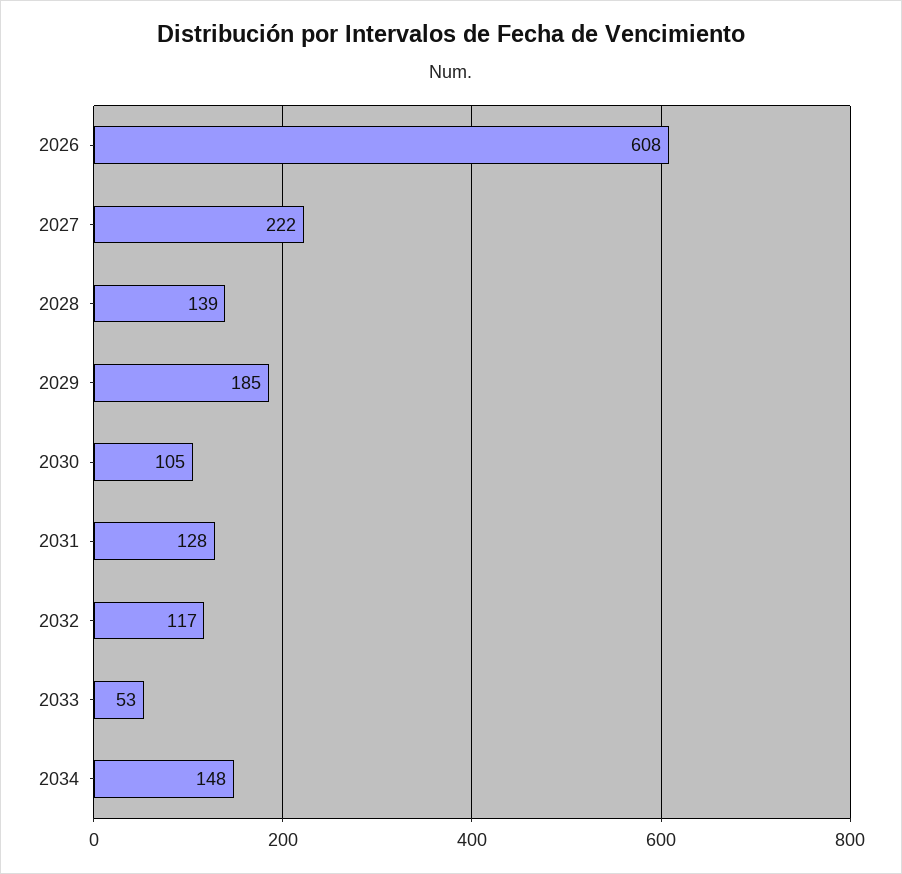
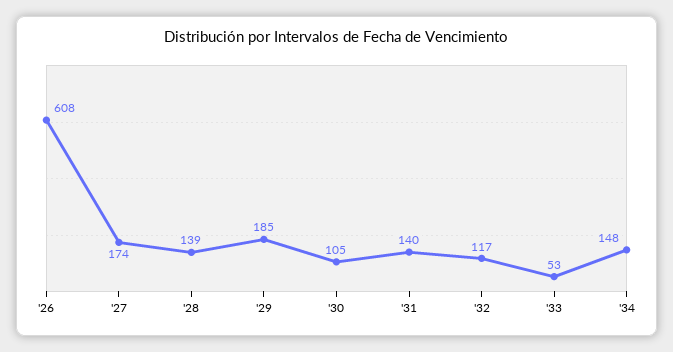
2027: 222 -> 174
2031: 128 -> 140

